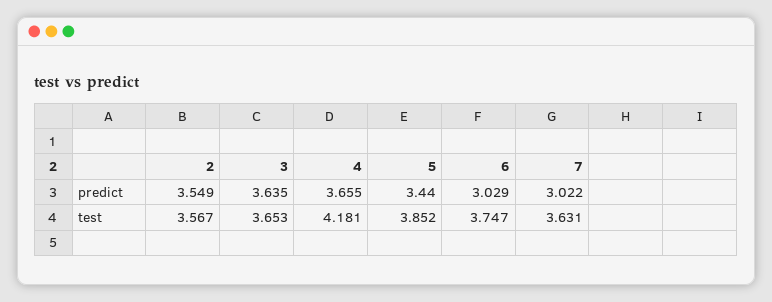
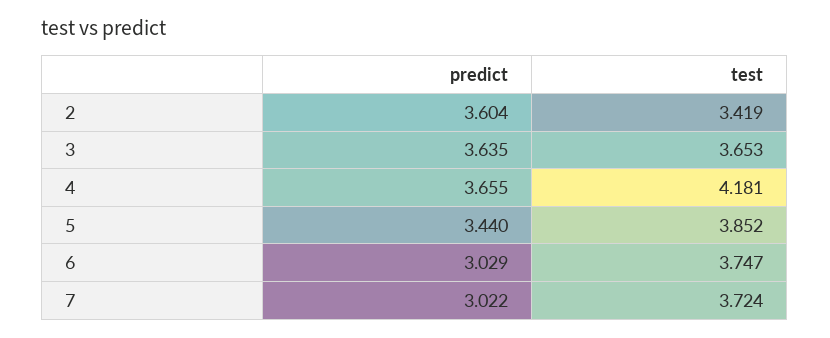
2, predict: 3.549 -> 3.604
2, test: 3.567 -> 3.419
7, test: 3.631 -> 3.724

